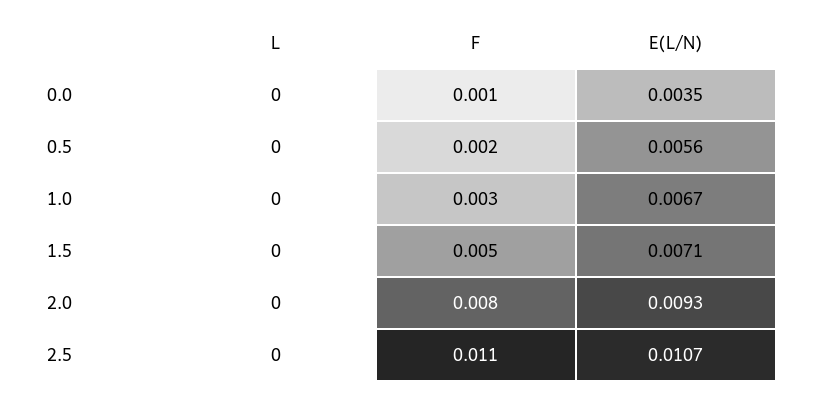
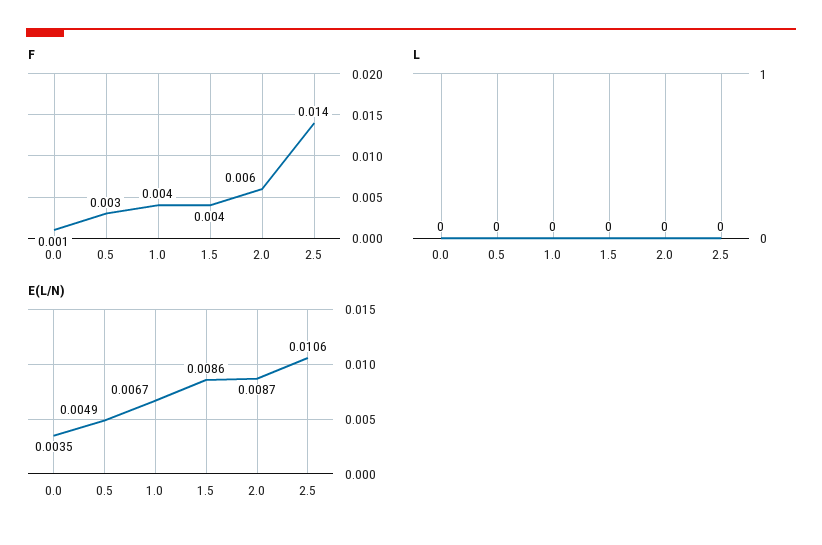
F, 0.5: 0.002 -> 0.003
E(L/N), 0.5: 0.0056 -> 0.0049
F, 1.0: 0.003 -> 0.004
F, 1.5: 0.005 -> 0.004
E(L/N), 1.5: 0.0071 -> 0.0086
F, 2.0: 0.008 -> 0.006
E(L/N), 2.0: 0.0093 -> 0.0087
F, 2.5: 0.011 -> 0.014
E(L/N), 2.5: 0.0107 -> 0.0106

